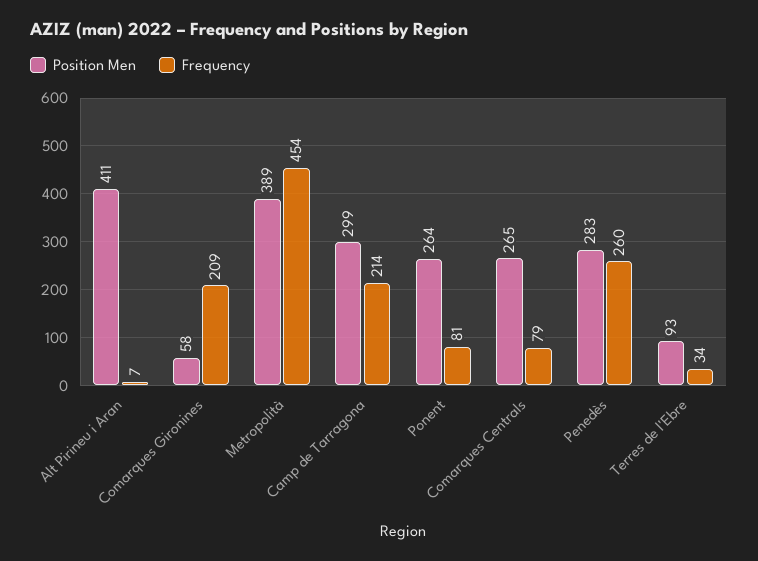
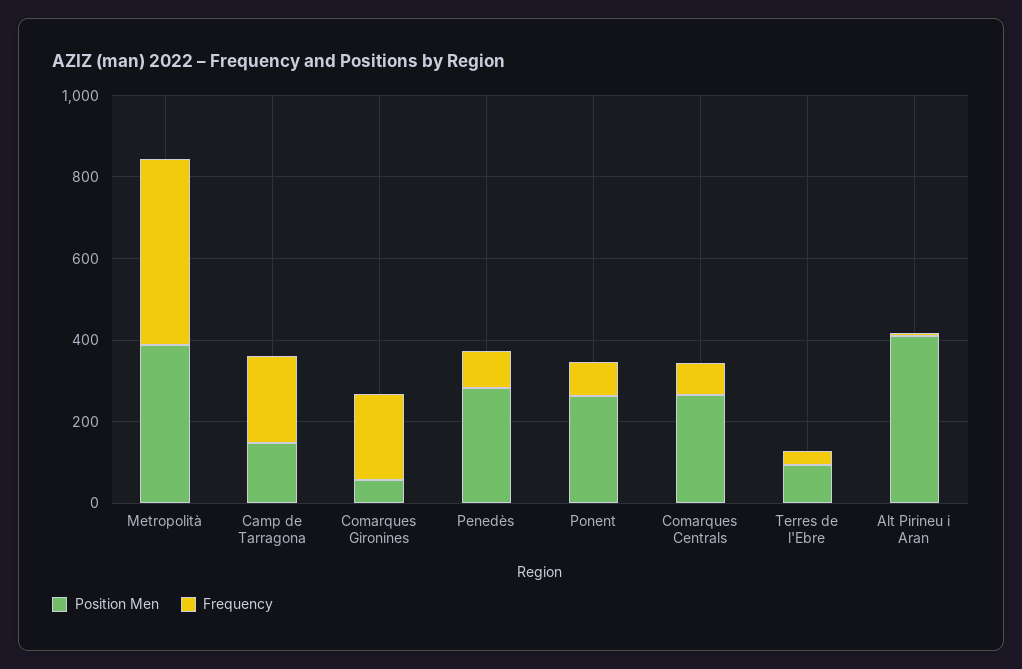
Position Men, Camp de Tarragona: 299 -> 150
Frequency, Penedès: 260 -> 100

